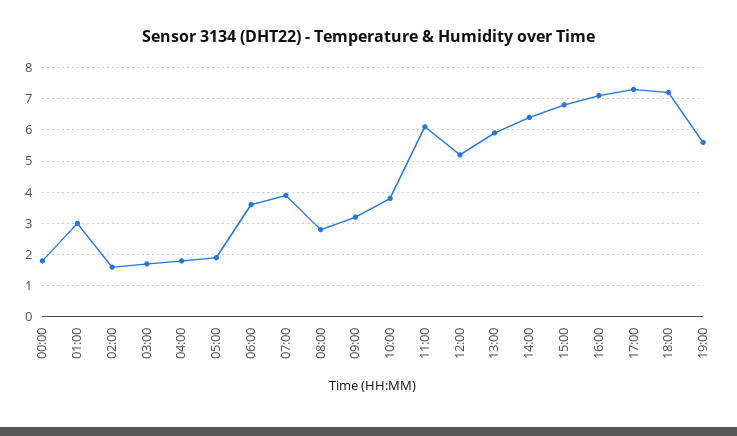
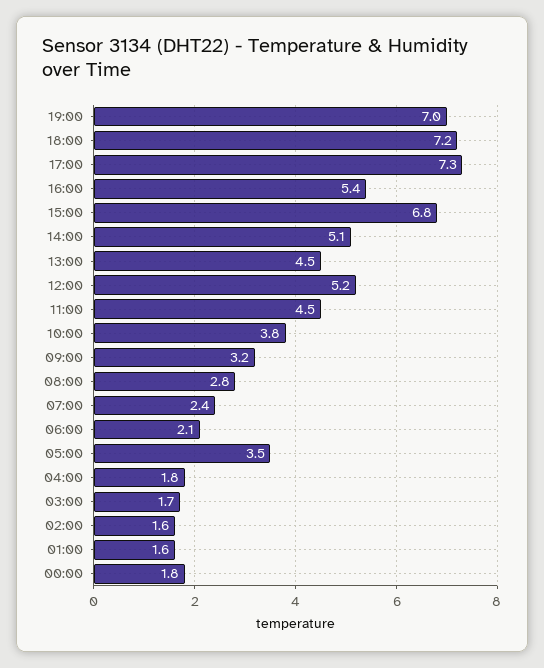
01:00: 3 -> 1.6
05:00: 2 -> 3.5
06:00: 3.5 -> 2.1
07:00: 4 -> 2.4
11:00: 6 -> 4.5
13:00: 6 -> 4.5
14:00: 6.5 -> 5.1
16:00: 7 -> 5.4
19:00: 5.5 -> 7

